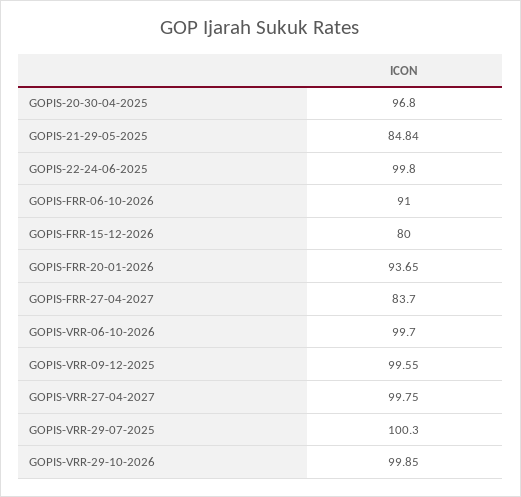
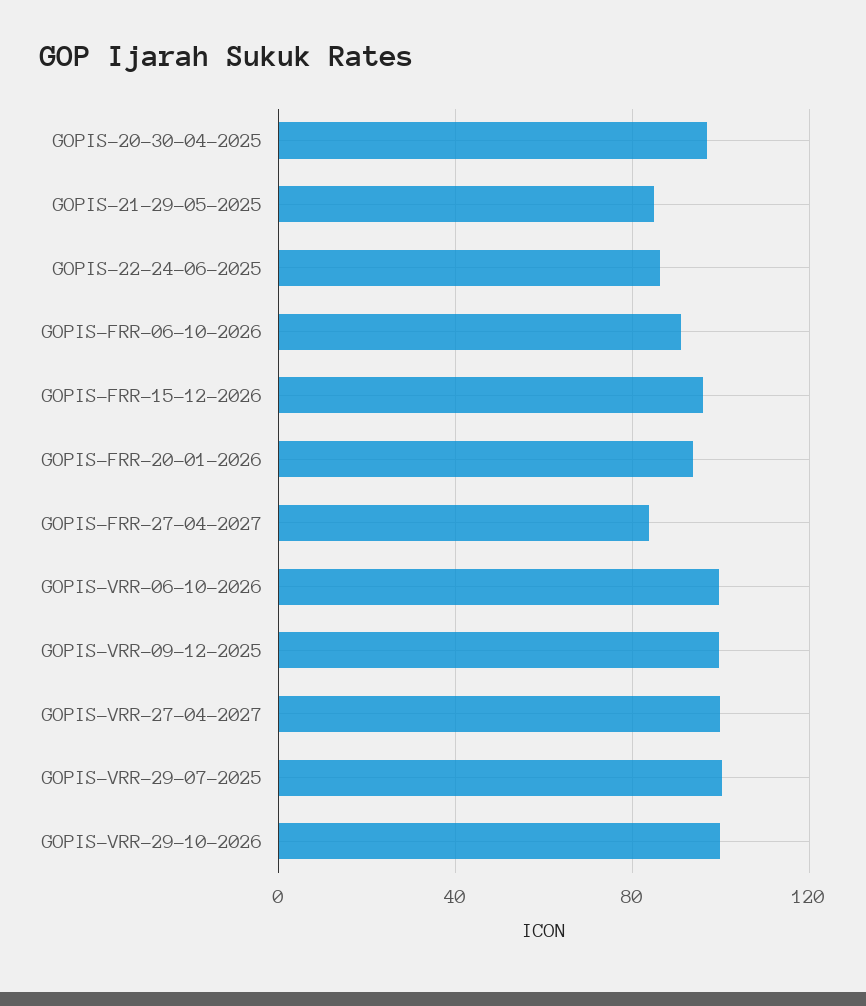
GOPIS-22-24-06-2025: 99.8 -> 85
GOPIS-FRR-15-12-2026: 80 -> 95

